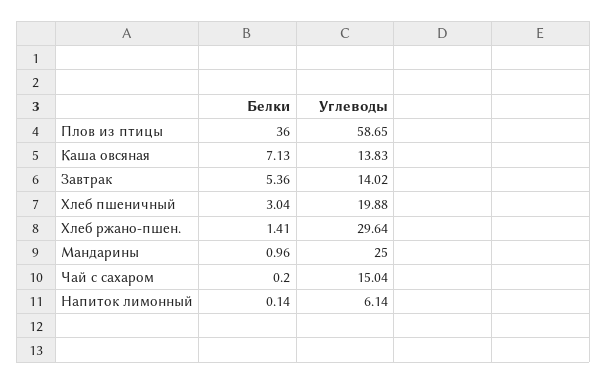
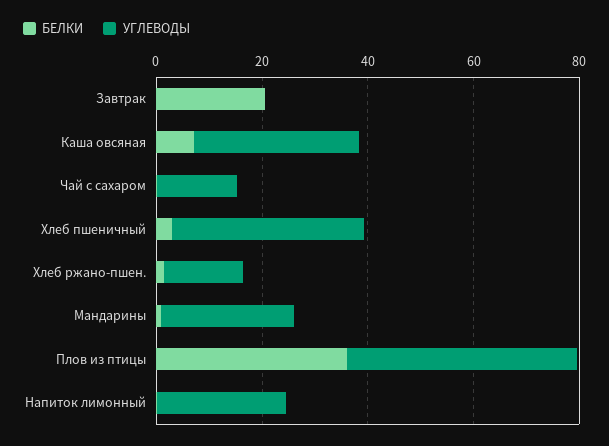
Углеводы, Плов из птицы: 58.65 -> 45
Углеводы, Каша овсяная: 13.83 -> 30
Белки, Завтрак: 5.36 -> 20
Углеводы, Завтрак: 14.02 -> 0
Углеводы, Хлеб пшеничный: 19.88 -> 35
Углеводы, Хлеб ржано-пшен.: 29.64 -> 15
Углеводы, Напиток лимонный: 6.14 -> 25

